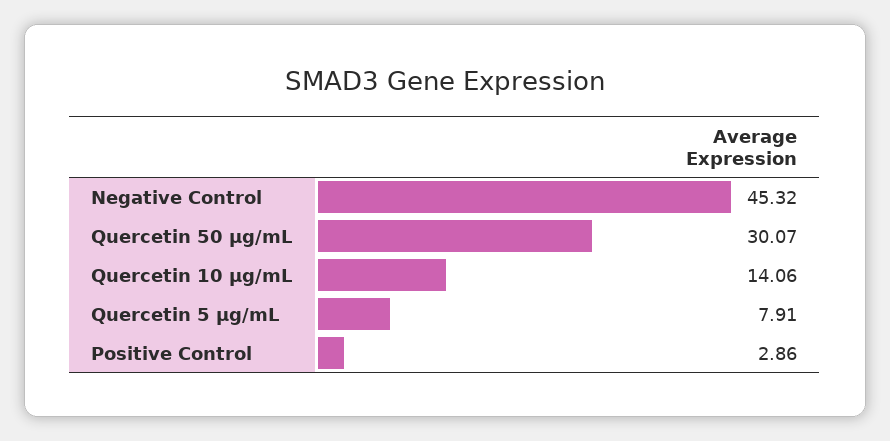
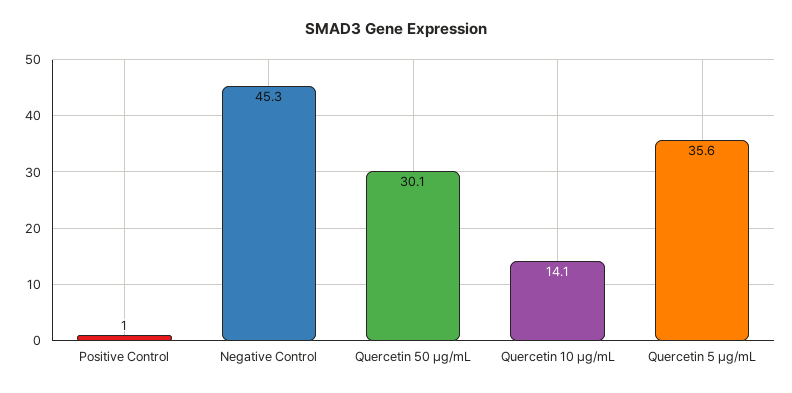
Quercetin 5 µg/mL: 7.91 -> 35.6
Positive Control: 2.86 -> 1

